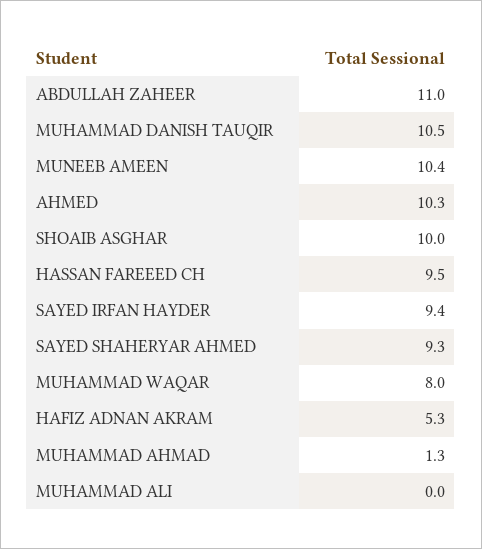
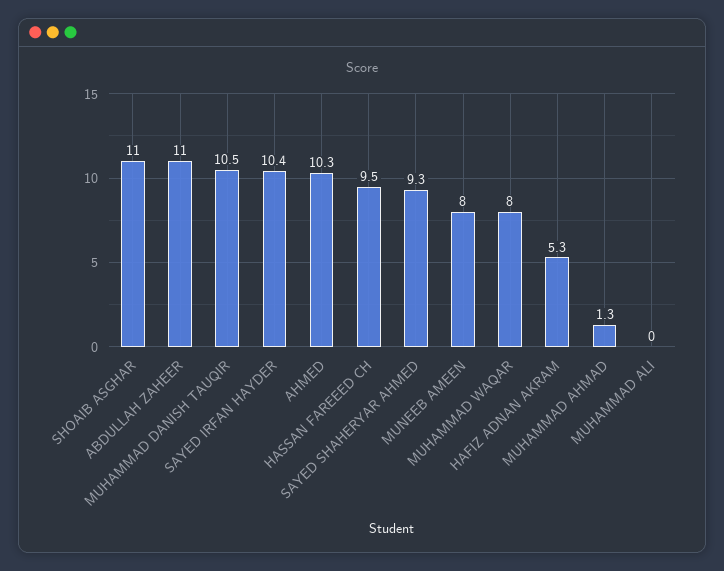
MUNEEB AMEEN: 10.4 -> 8
SHOAIB ASGHAR: 10 -> 11
SAYED IRFAN HAYDER: 9.4 -> 10.4

